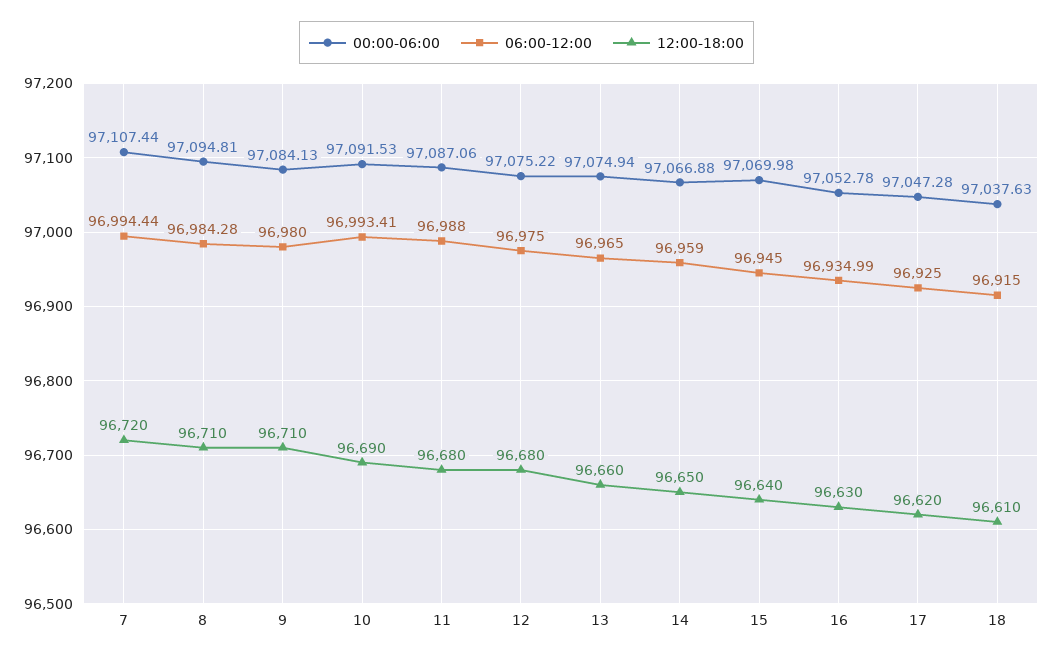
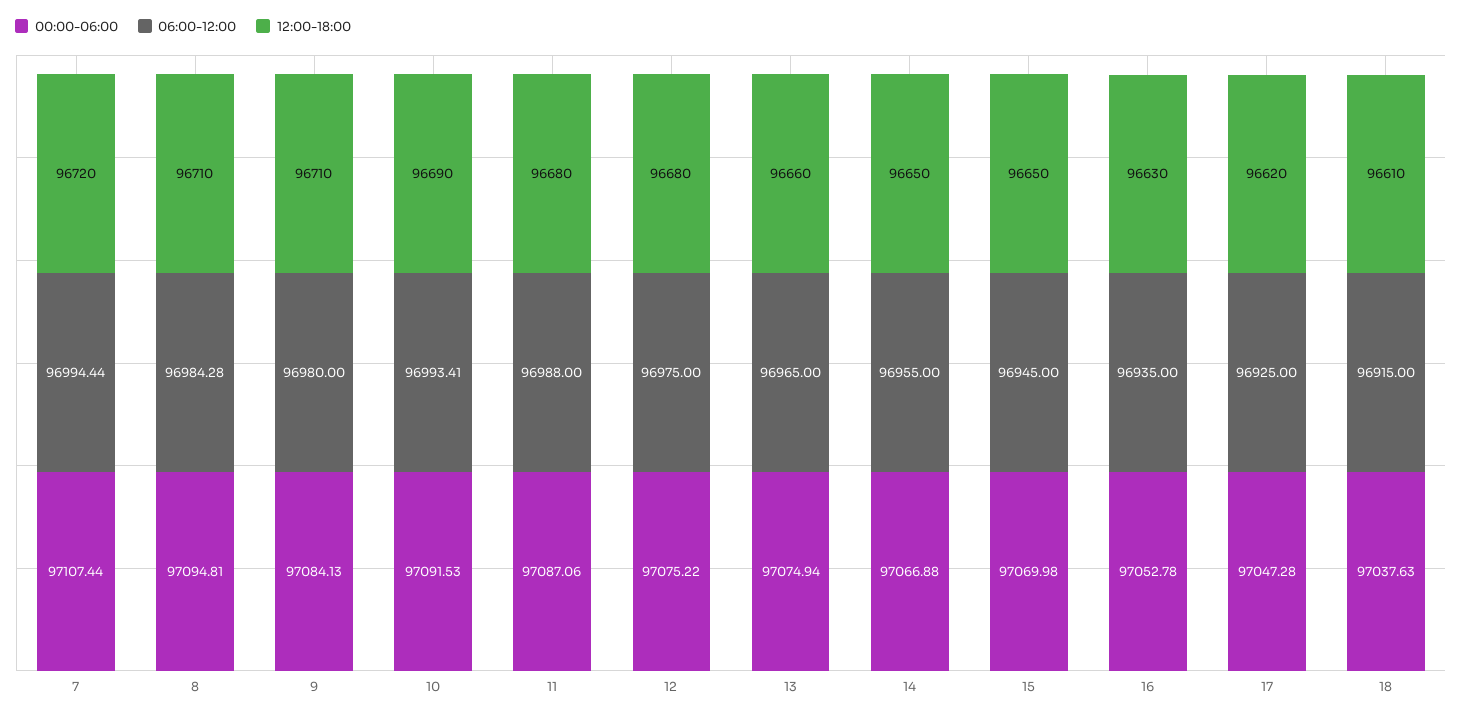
06:00-12:00, 14: 96959 -> 96955
12:00-18:00, 15: 96640 -> 96650
06:00-12:00, 16: 96934.99 -> 96935

